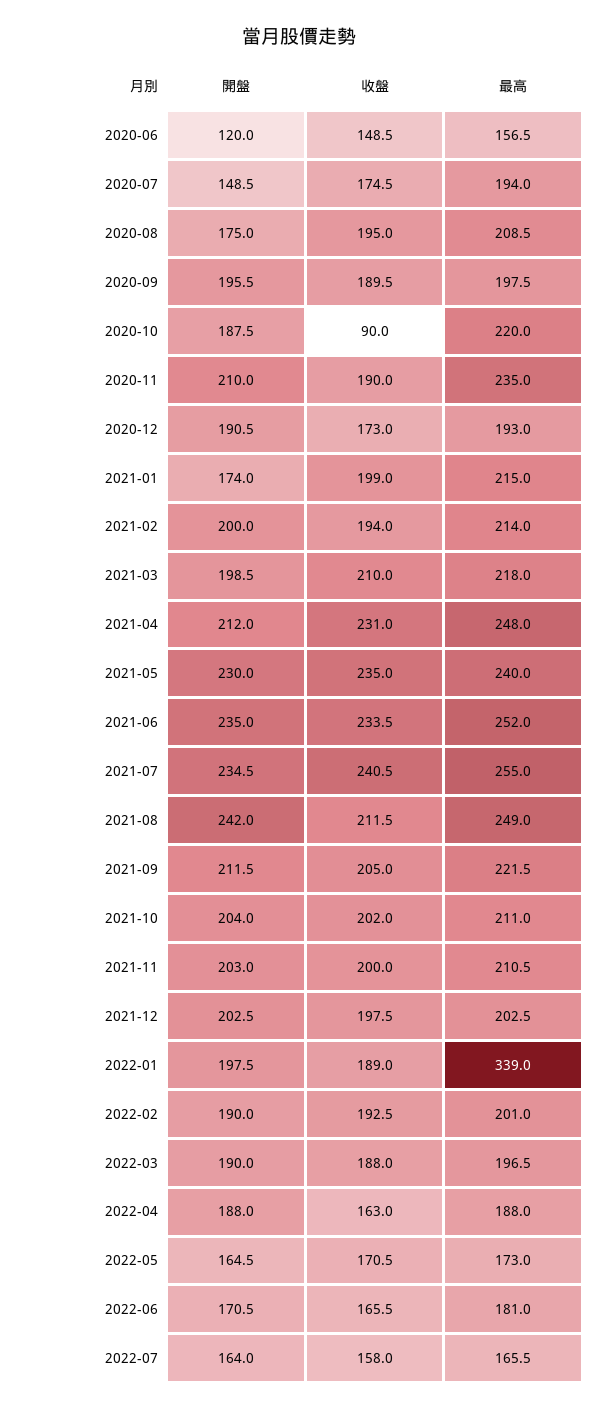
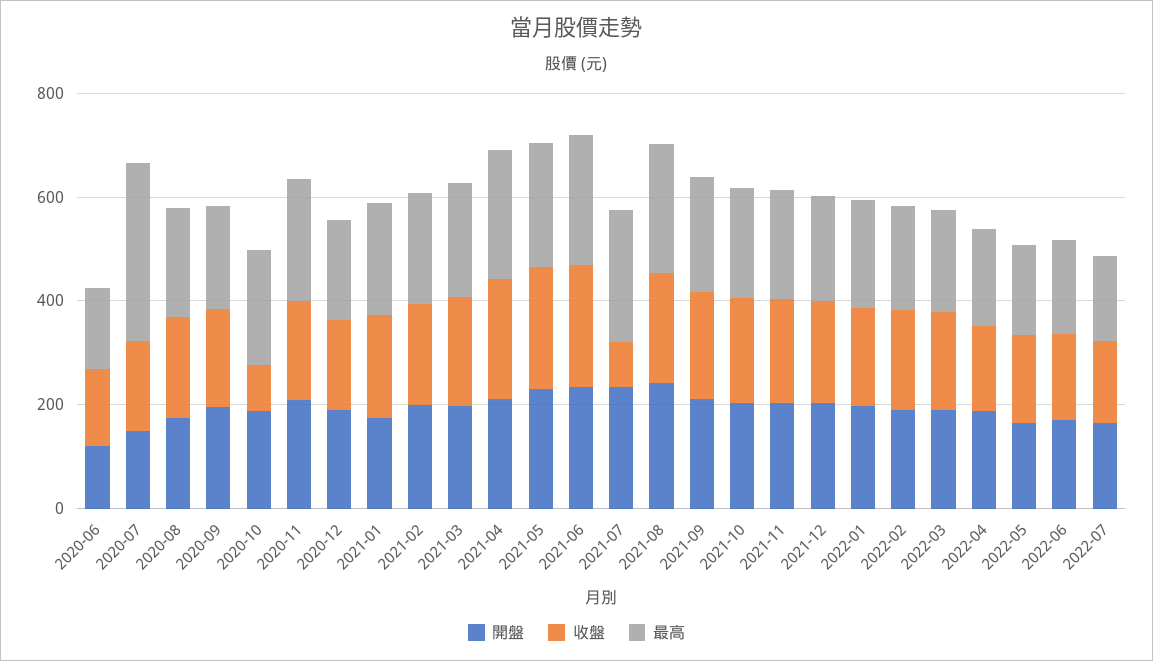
最高, 2020-07: 194 -> 350
收盤, 2021-07: 240.5 -> 100
最高, 2022-01: 339 -> 200

